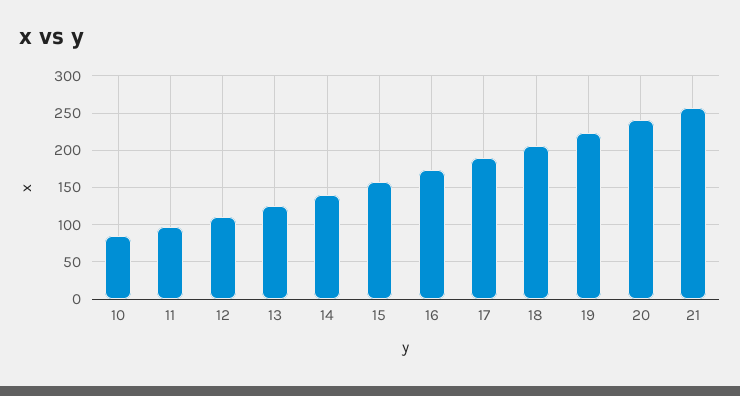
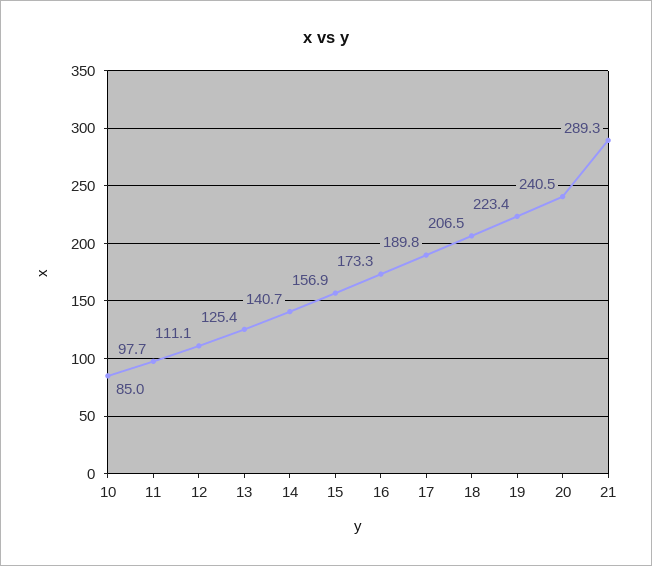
21: 260 -> 289.3

